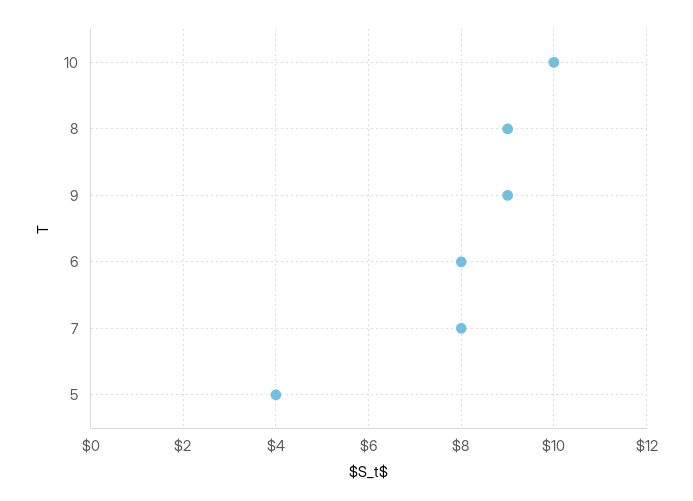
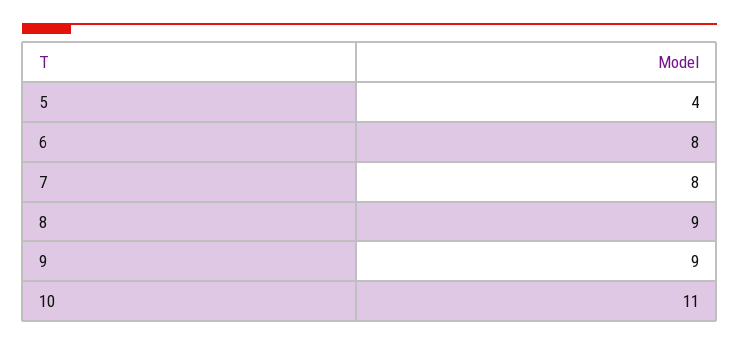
10: 10 -> 11

